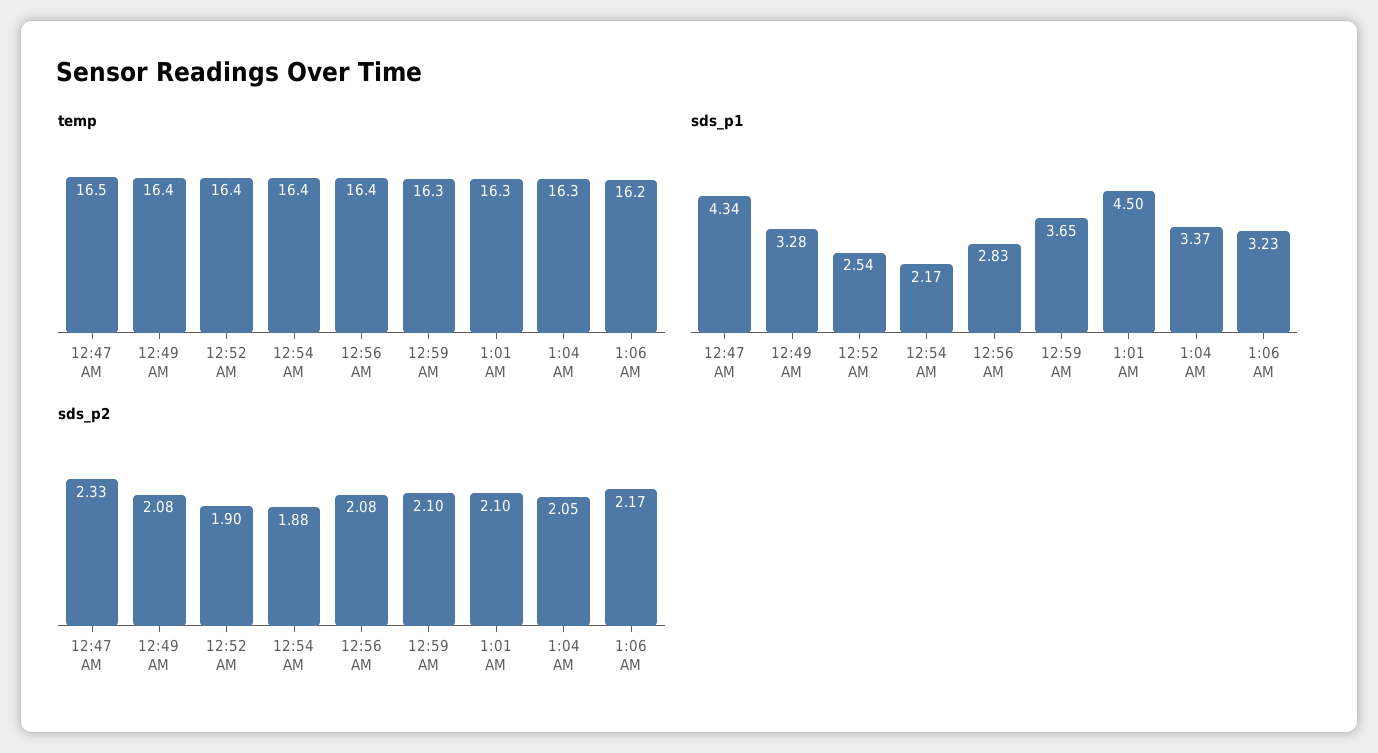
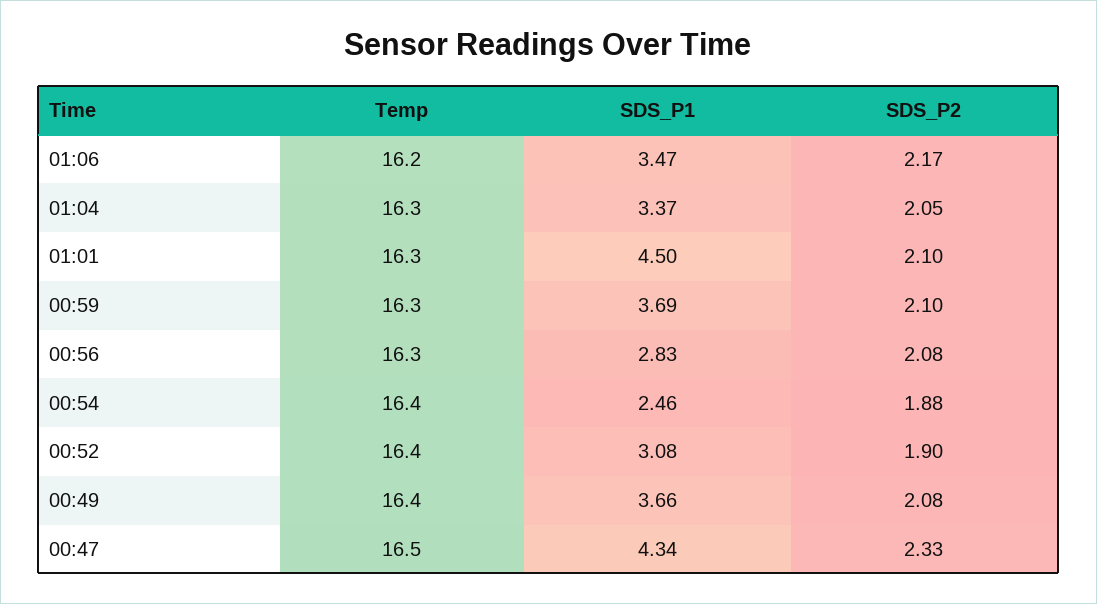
temp, 12:56 AM: 16.4 -> 16.3
sds_p1, 12:49 AM: 3.28 -> 3.66
sds_p1, 12:52 AM: 2.54 -> 3.08
sds_p1, 12:54 AM: 2.17 -> 2.46
sds_p1, 12:59 AM: 3.65 -> 3.69
sds_p1, 1:06 AM: 3.23 -> 3.47

